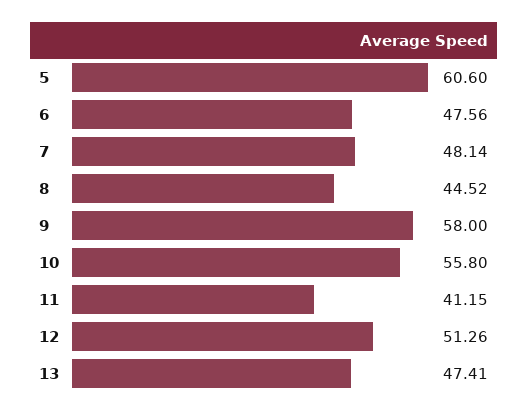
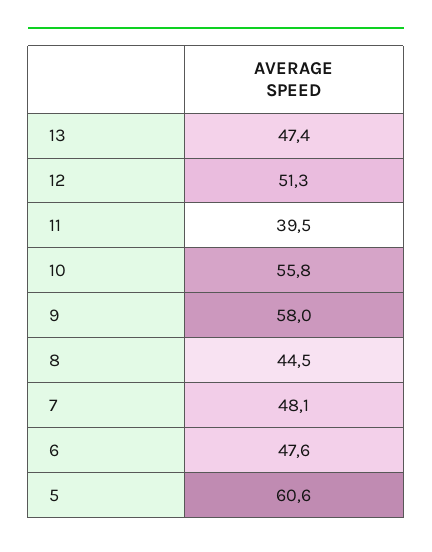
11: 41.15 -> 39.5

